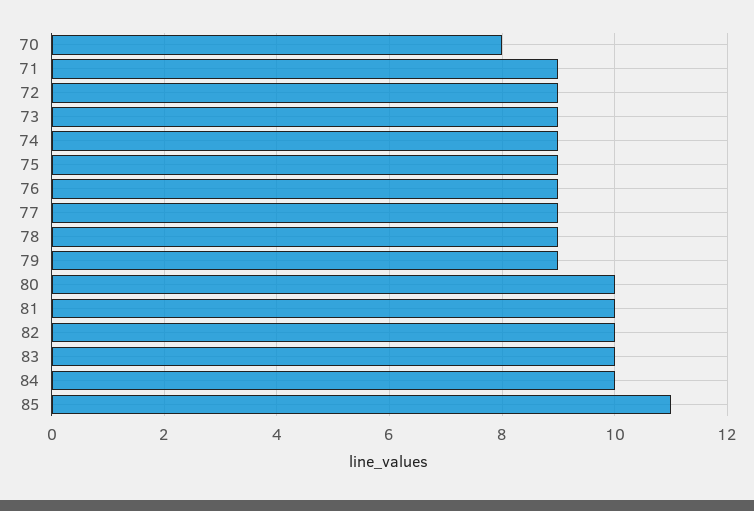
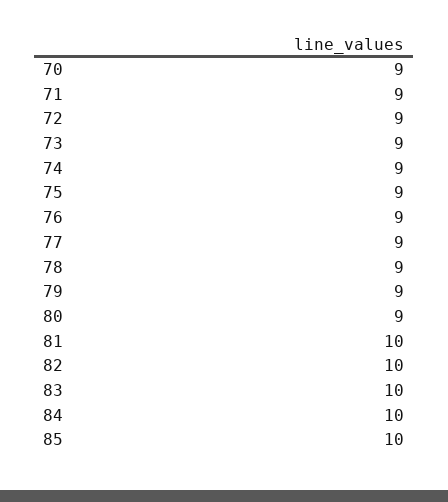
70: 8 -> 9
80: 10 -> 9
85: 11 -> 10

